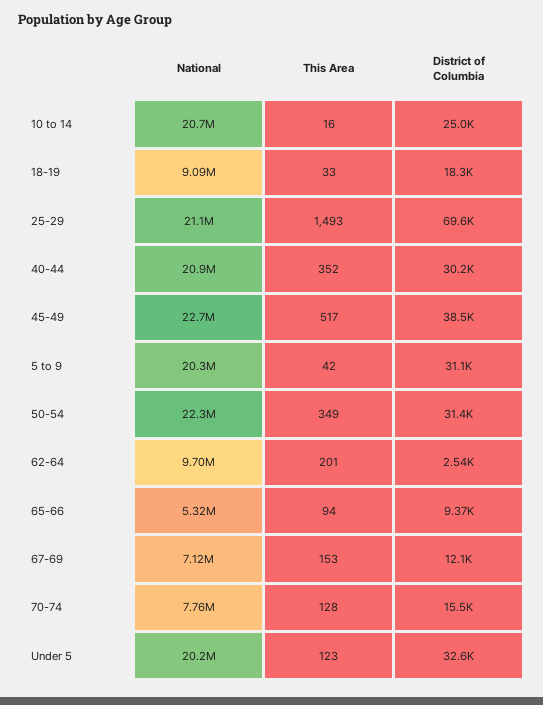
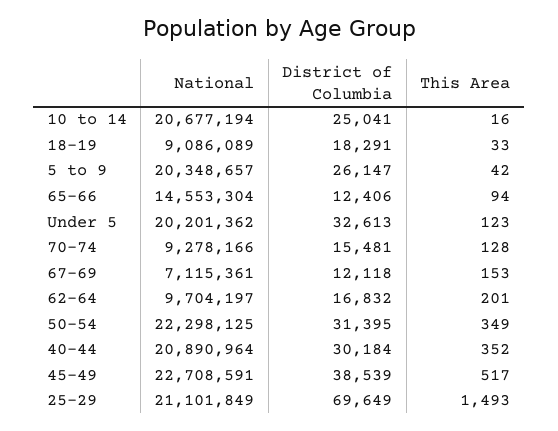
District of Columbia, 5 to 9: 31100 -> 26147
District of Columbia, 62-64: 2540 -> 16832
National, 65-66: 5320000 -> 14553304
District of Columbia, 65-66: 9370 -> 12406
National, 70-74: 7760000 -> 9278166

